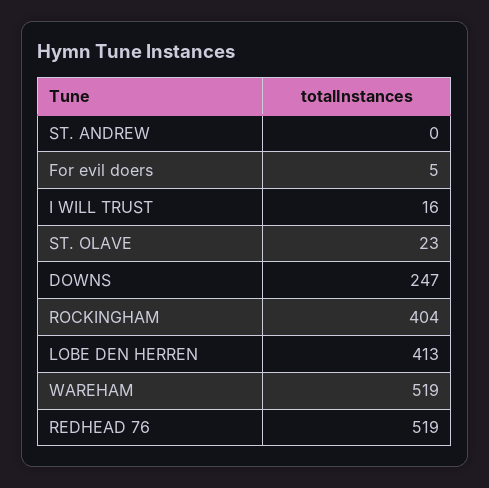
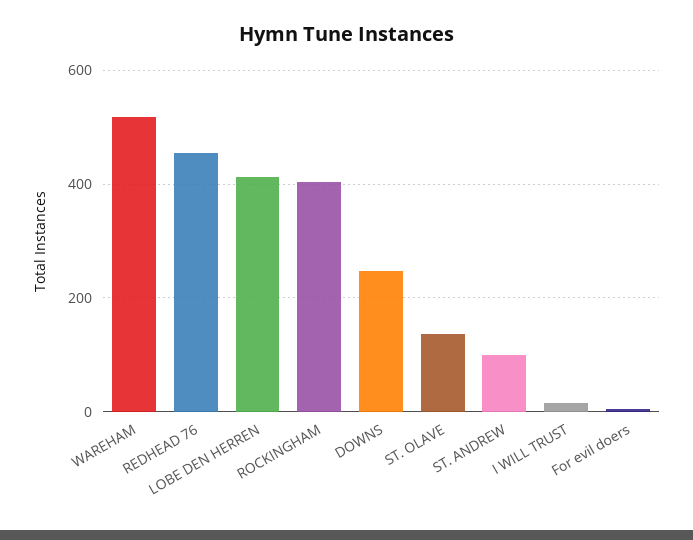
ST. ANDREW: 0 -> 100
ST. OLAVE: 23 -> 140
REDHEAD 76: 519 -> 460

